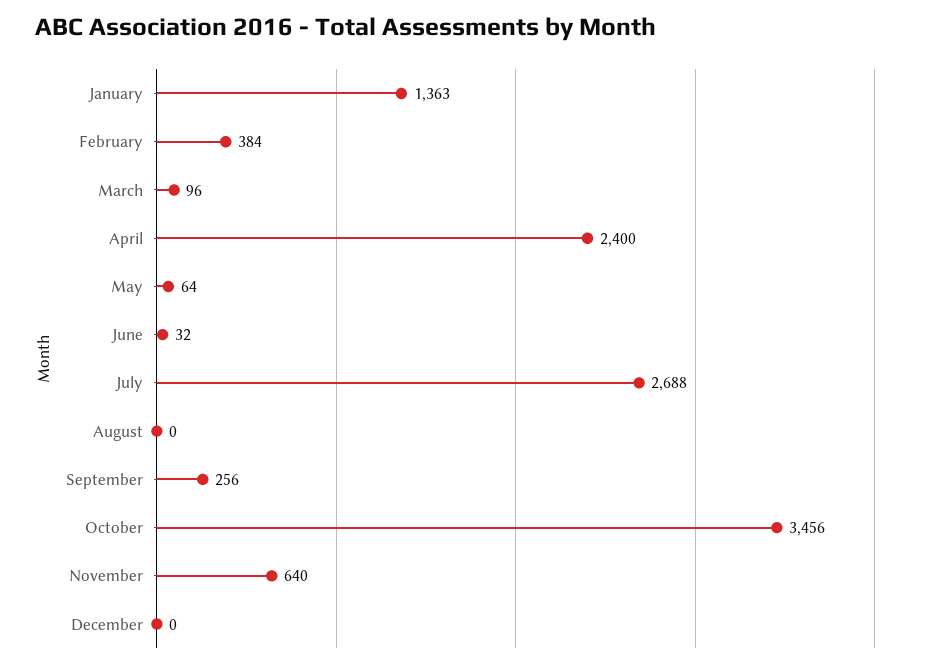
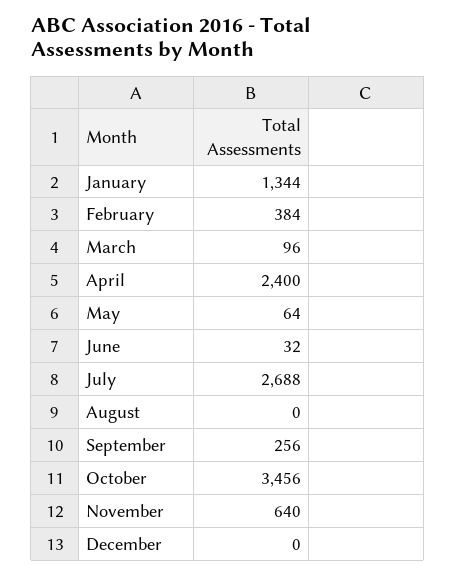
January: 1363 -> 1344

